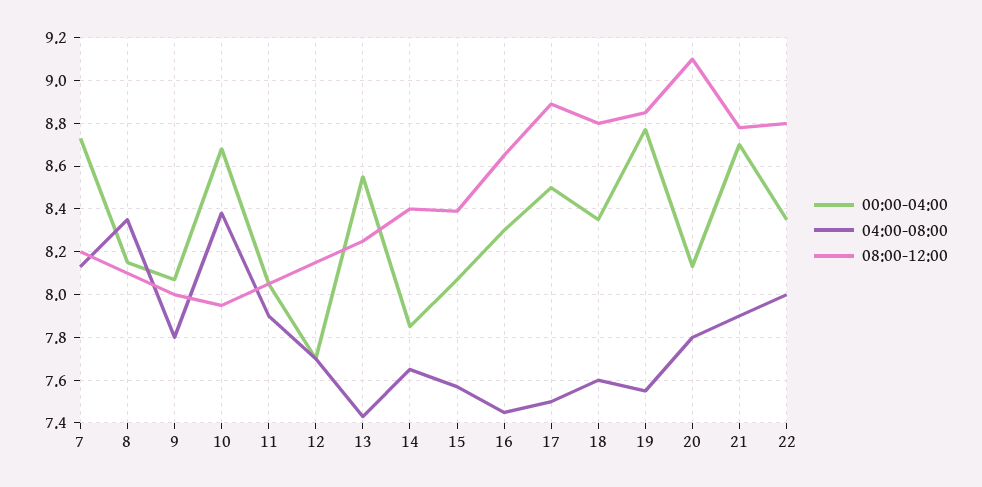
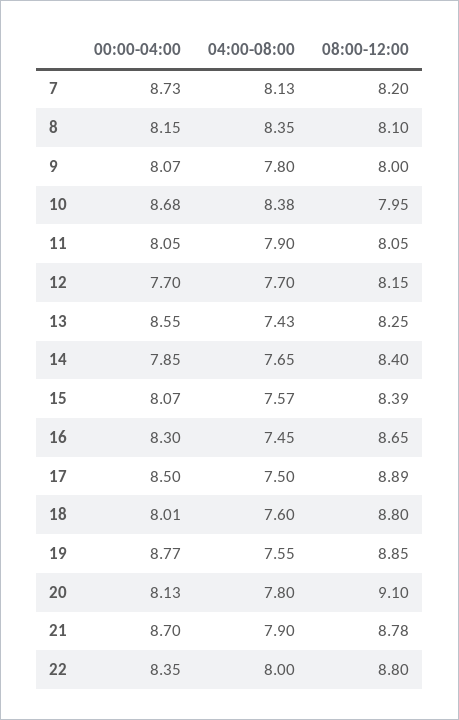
00:00-04:00, 18: 8.35 -> 8.01

